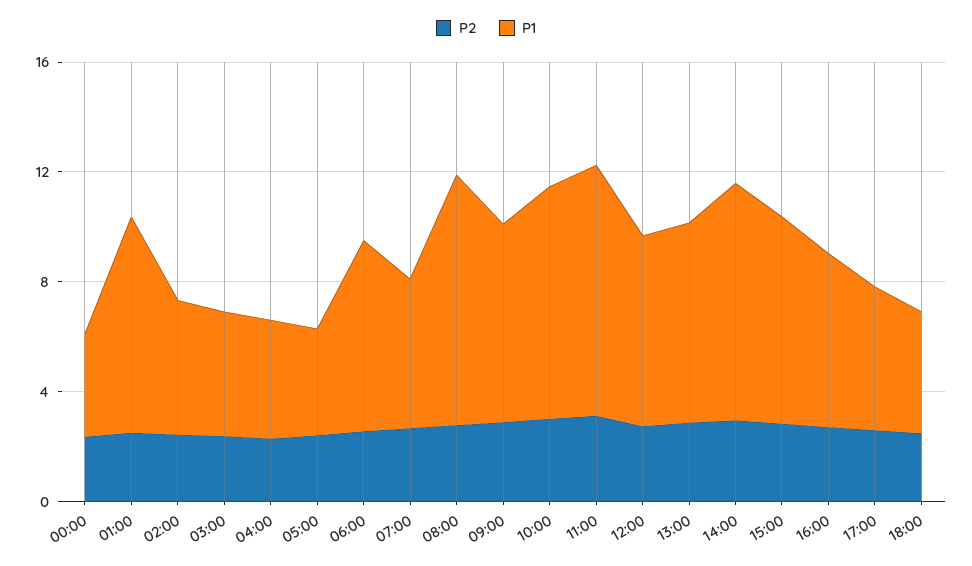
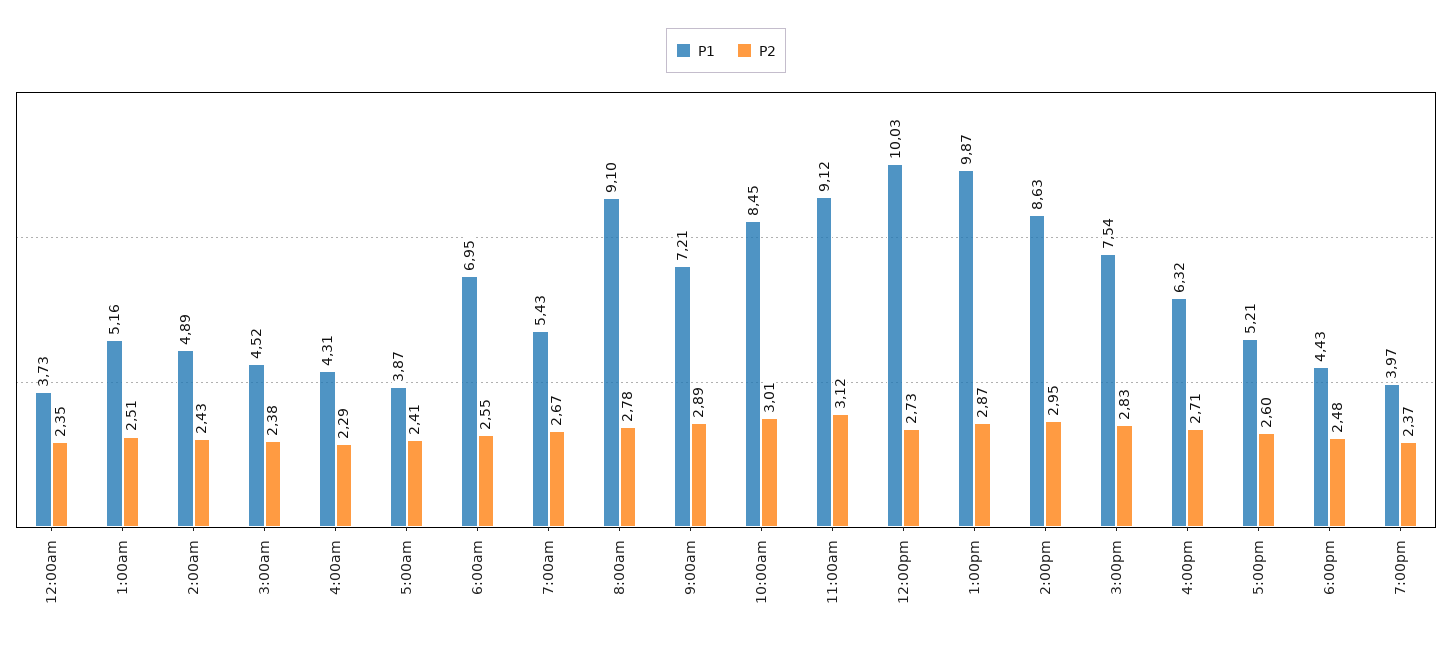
P1, 01:00: 8 -> 5.16
P1, 12:00: 7 -> 10.03
P1, 13:00: 7 -> 9.87
P1, 7:00pm: none -> 3.97
P2, 7:00pm: none -> 2.37

